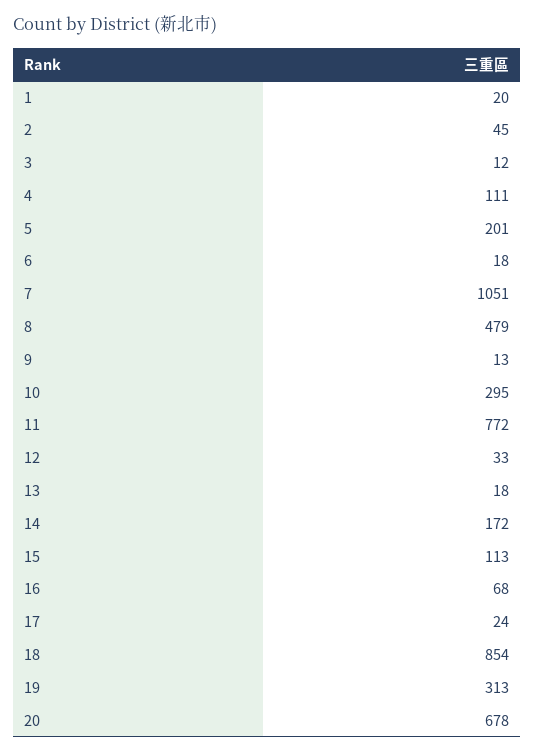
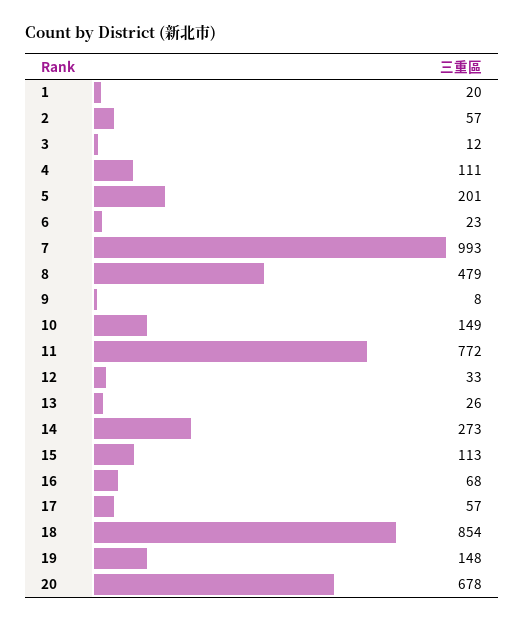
2: 45 -> 57
6: 18 -> 23
7: 1051 -> 993
9: 13 -> 8
10: 295 -> 149
13: 18 -> 26
14: 172 -> 273
17: 24 -> 57
19: 313 -> 148

